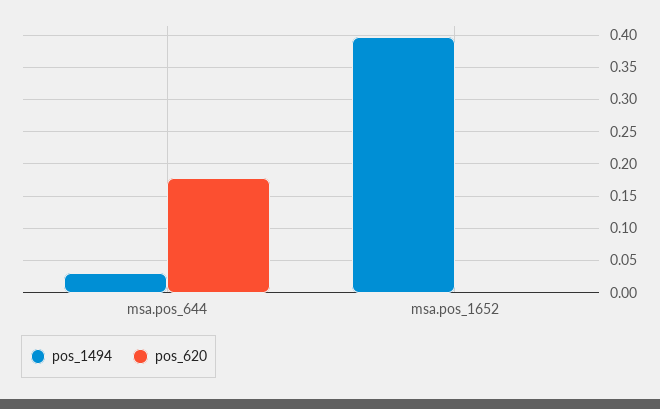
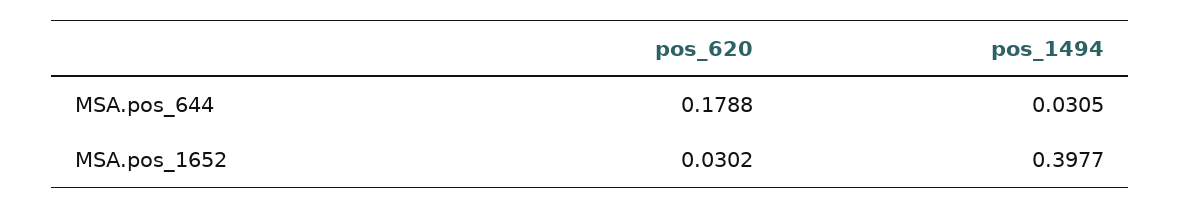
pos_620, msa.pos_1652: 0 -> 0.0302

